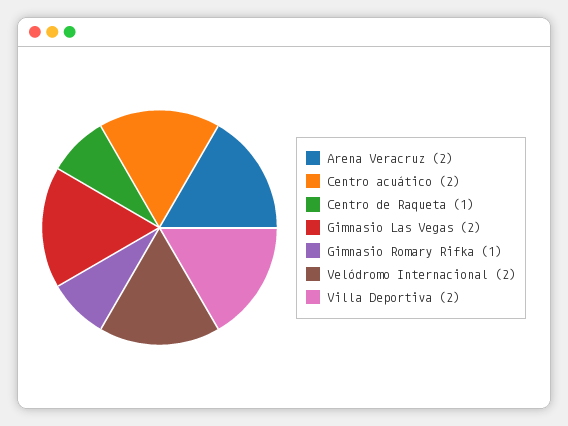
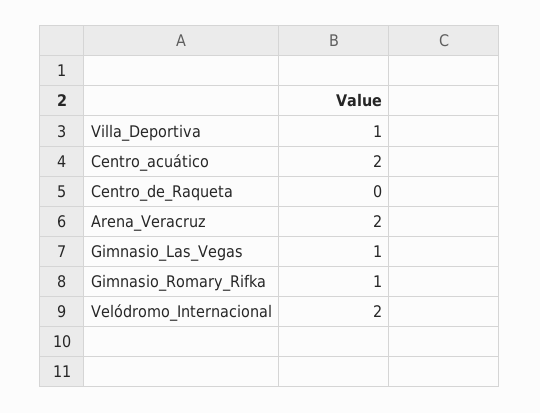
Centro de Raqueta: 1 -> 0
Gimnasio Las Vegas: 2 -> 1
Villa Deportiva: 2 -> 1

